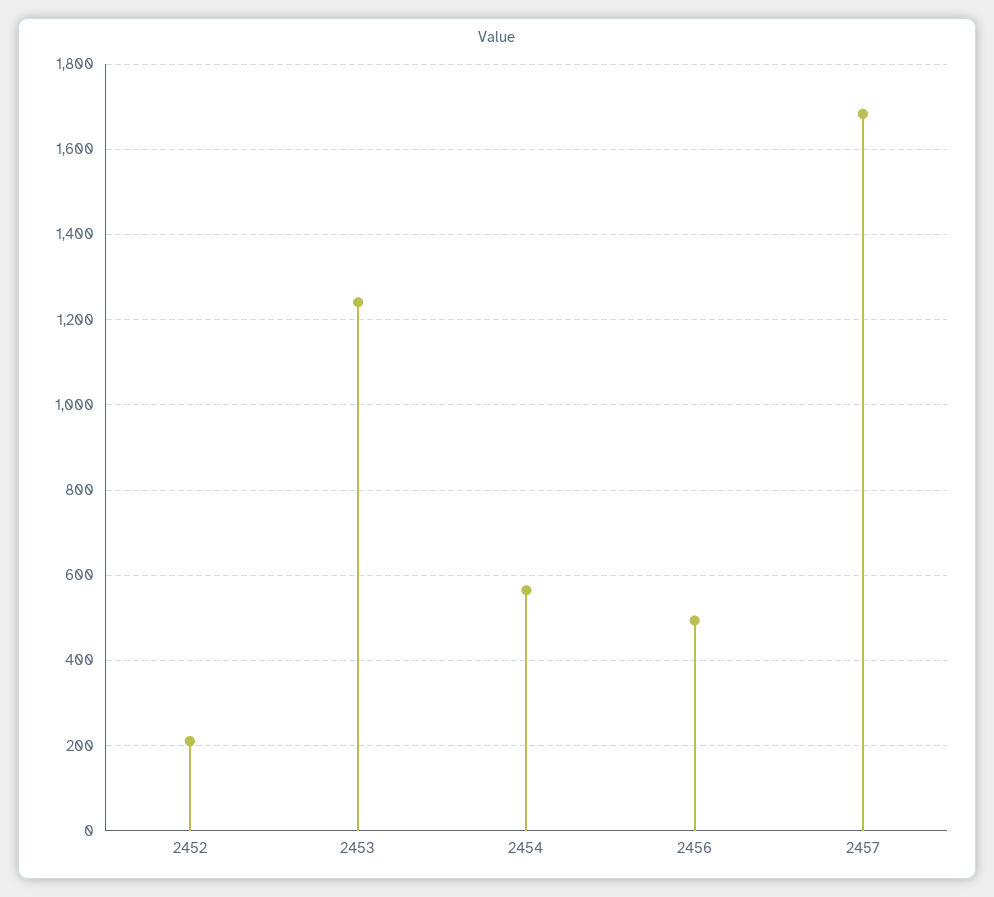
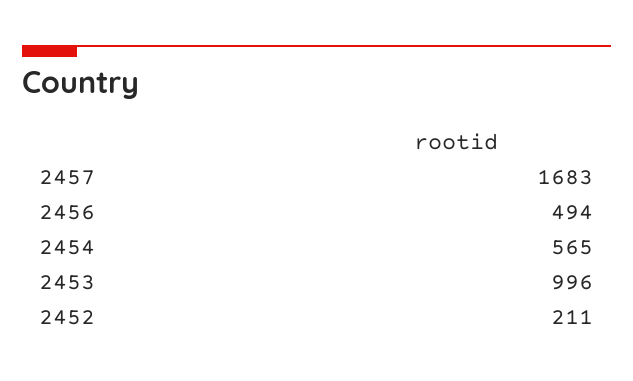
2453: 1240 -> 996

